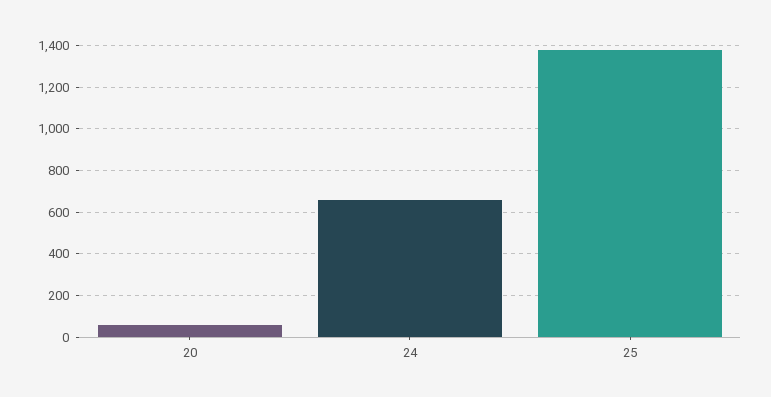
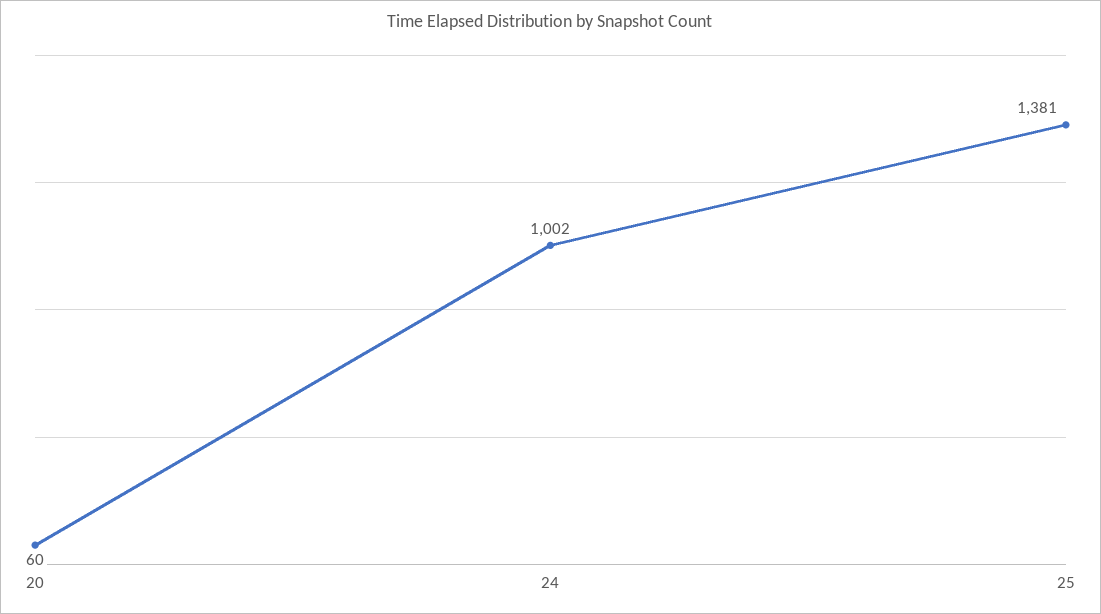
24: 650 -> 1002

